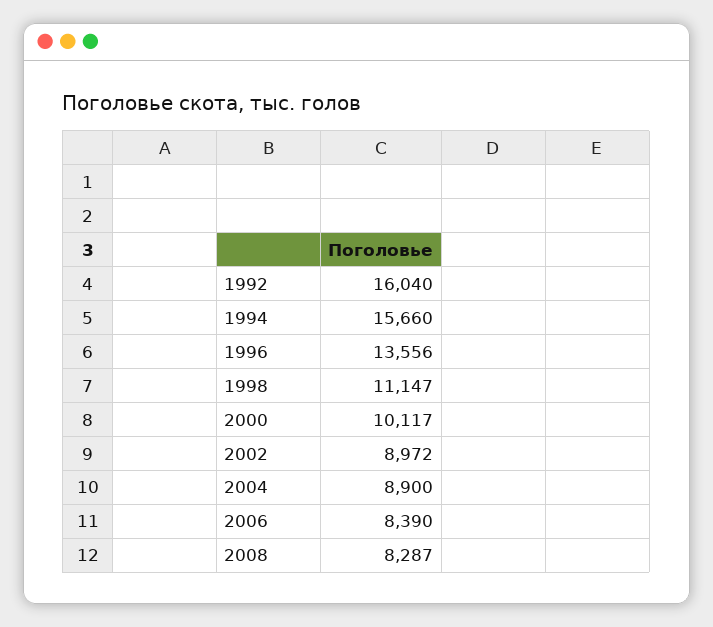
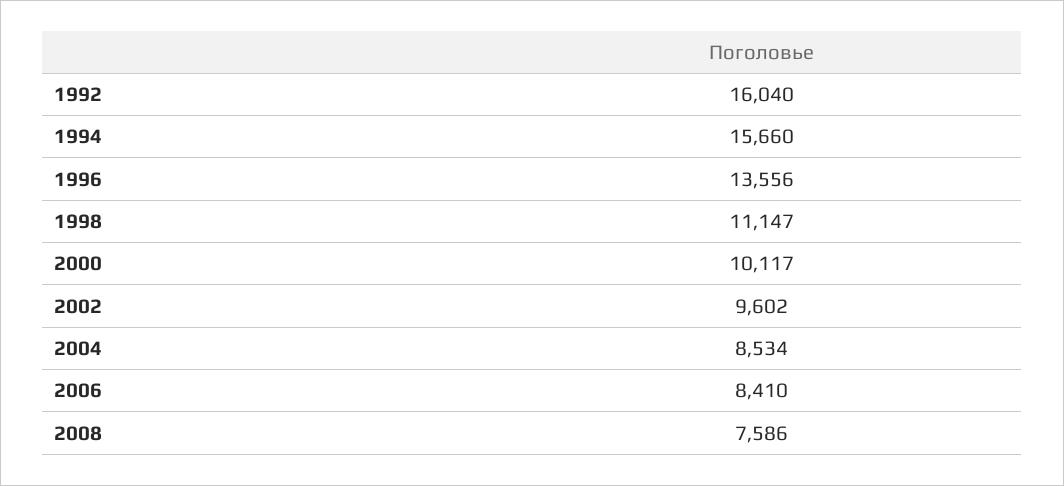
2002: 8972 -> 9602
2004: 8900 -> 8534
2006: 8390 -> 8410
2008: 8287 -> 7586

